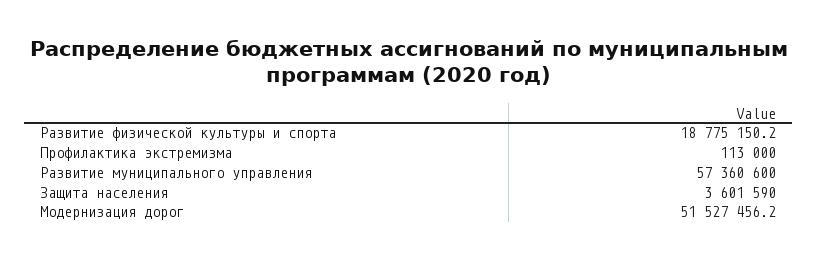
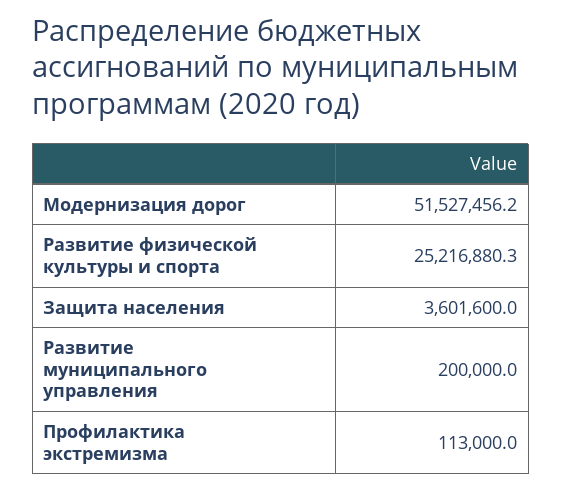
Развитие физической культуры и спорта: 18775150.2 -> 25216880.3
Развитие муниципального управления: 57360600 -> 200000
Защита населения: 3601590 -> 3601600

